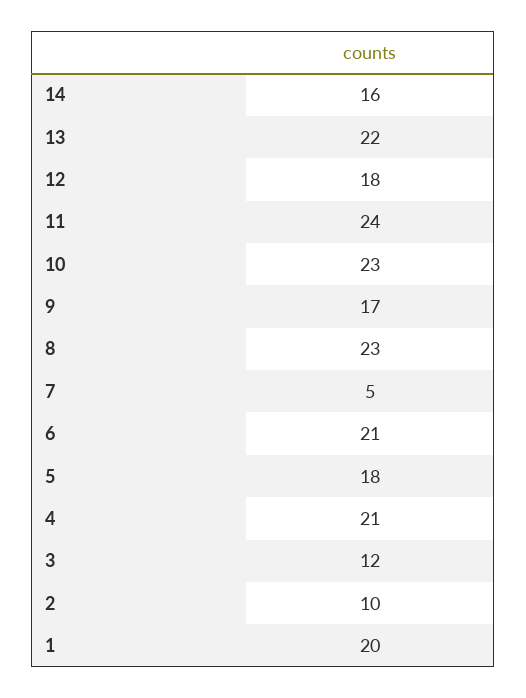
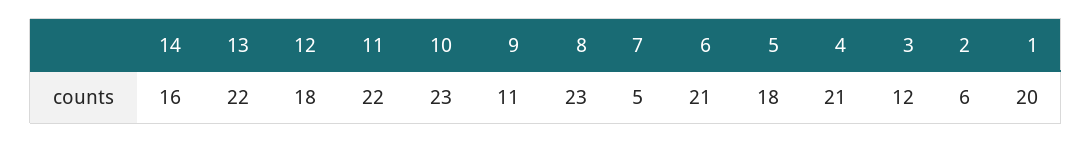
11: 24 -> 22
9: 17 -> 11
2: 10 -> 6

